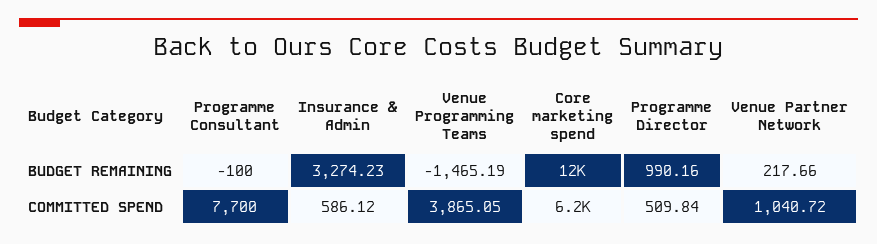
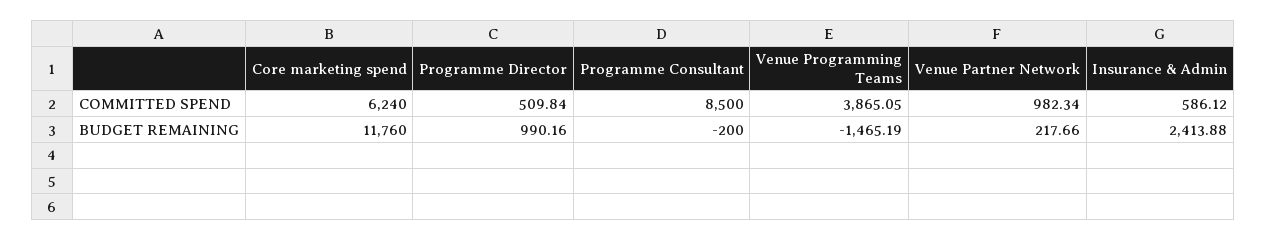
Programme Consultant, BUDGET REMAINING: -100 -> -200
Insurance & Admin, BUDGET REMAINING: 3274.23 -> 2413.88
Programme Consultant, COMMITTED SPEND: 7700 -> 8500
Venue Partner Network, COMMITTED SPEND: 1040.72 -> 982.34

